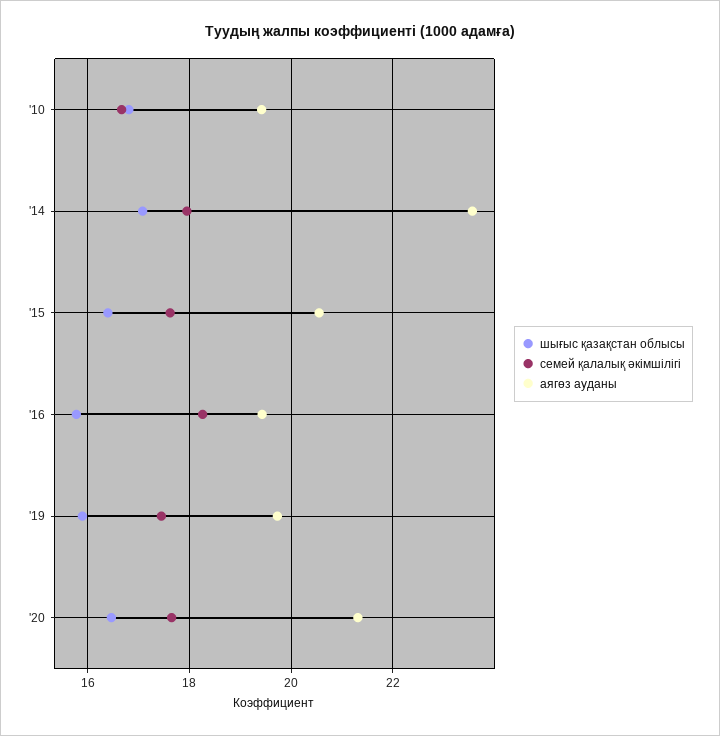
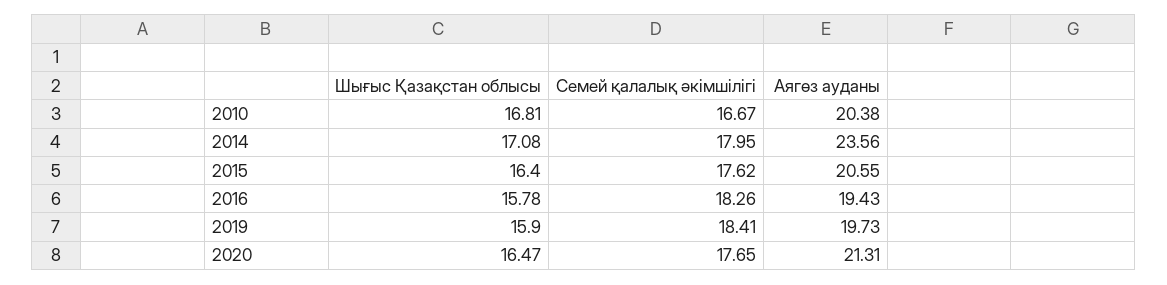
аягөз ауданы, '10: 19.4 -> 20.38
семей қалалық әкімшілігі, '19: 17.4 -> 18.41

